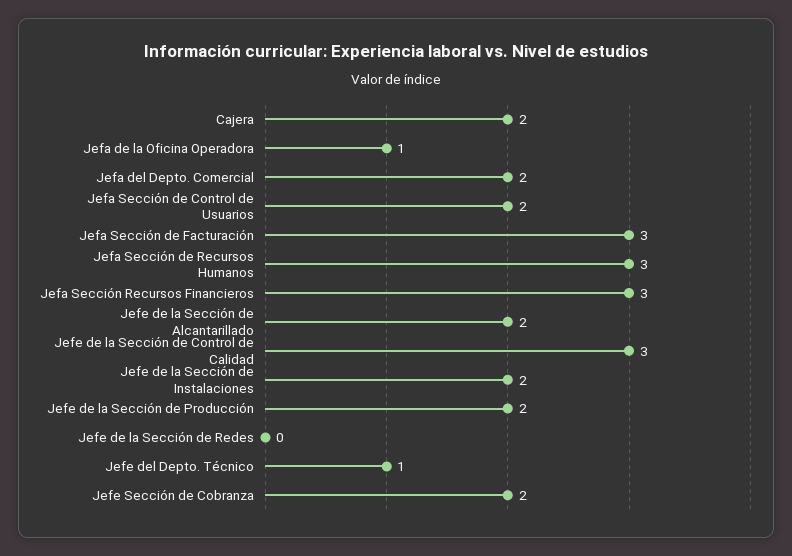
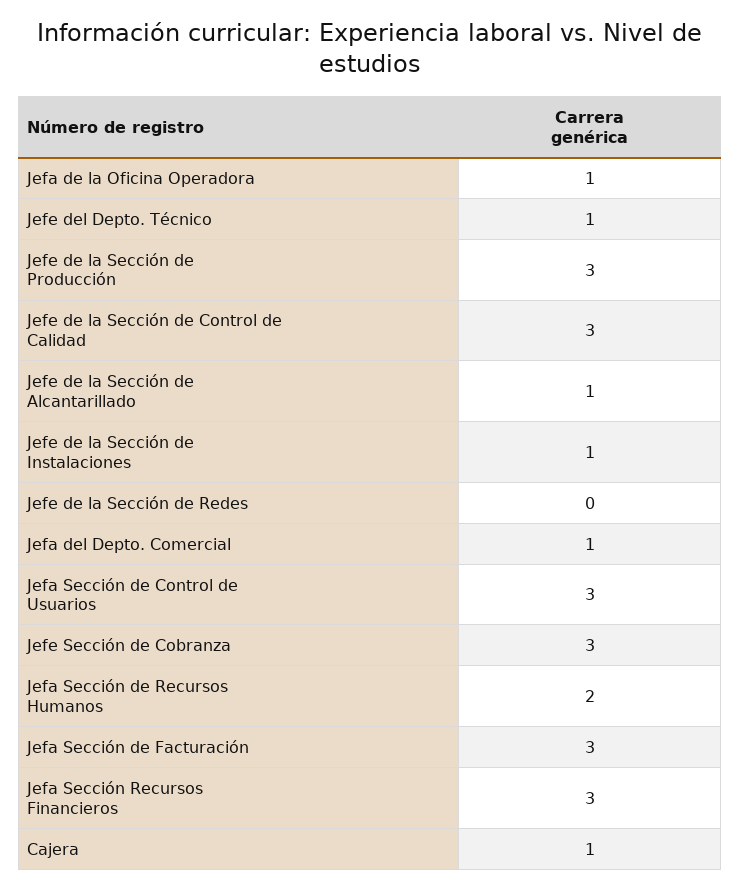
Cajera: 2 -> 1
Jefa del Depto. Comercial: 2 -> 1
Jefa Sección de Control de Usuarios: 2 -> 3
Jefa Sección de Recursos Humanos: 3 -> 2
Jefe de la Sección de Alcantarillado: 2 -> 1
Jefe de la Sección de Instalaciones: 2 -> 1
Jefe de la Sección de Producción: 2 -> 3
Jefe Sección de Cobranza: 2 -> 3

